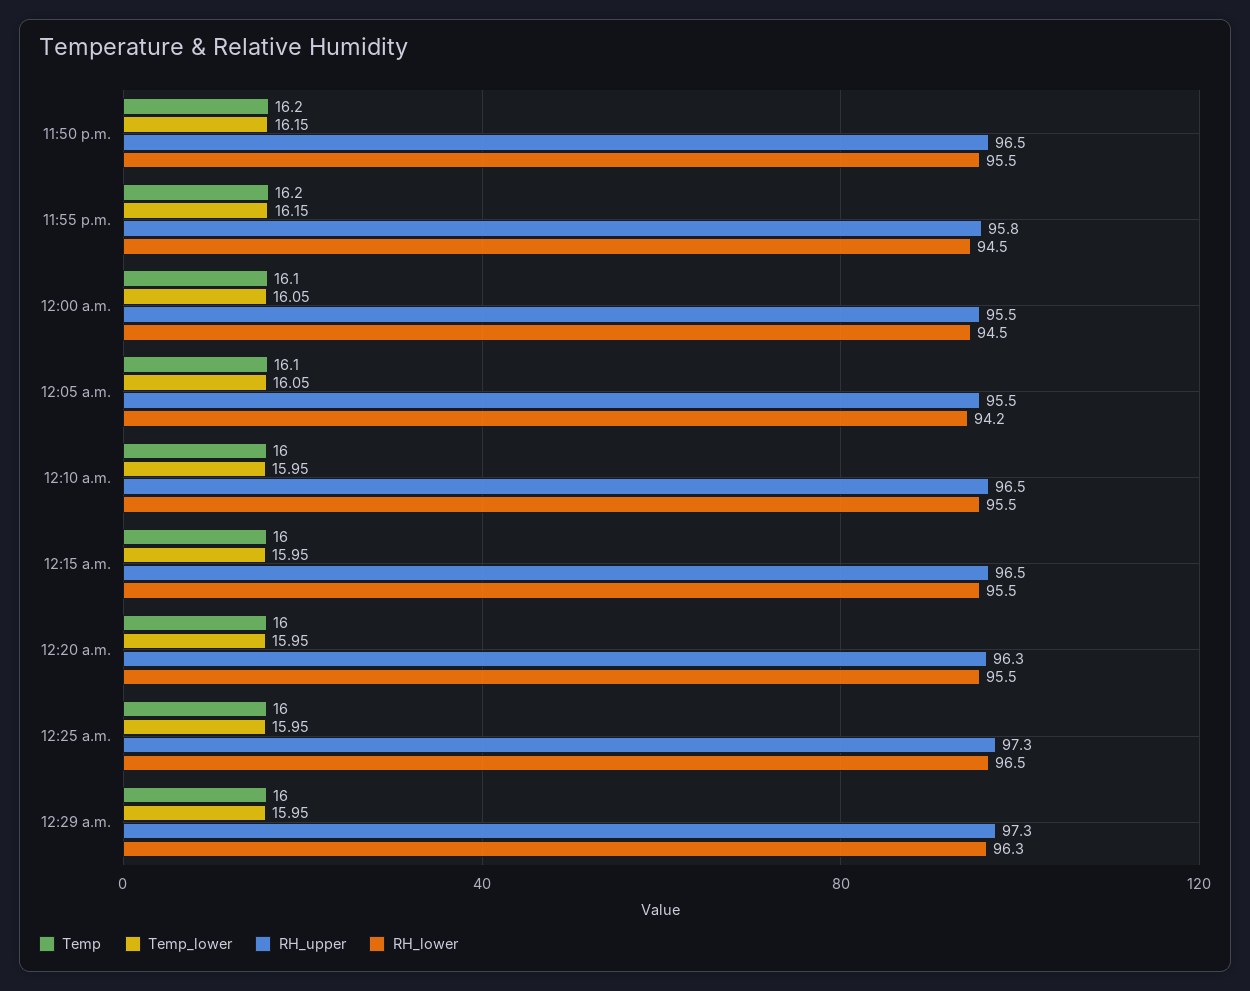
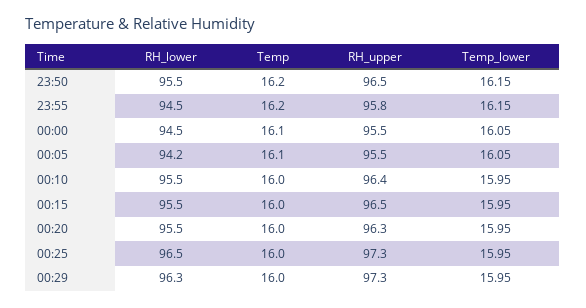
RH_upper, 12:10 a.m.: 96.5 -> 96.4

